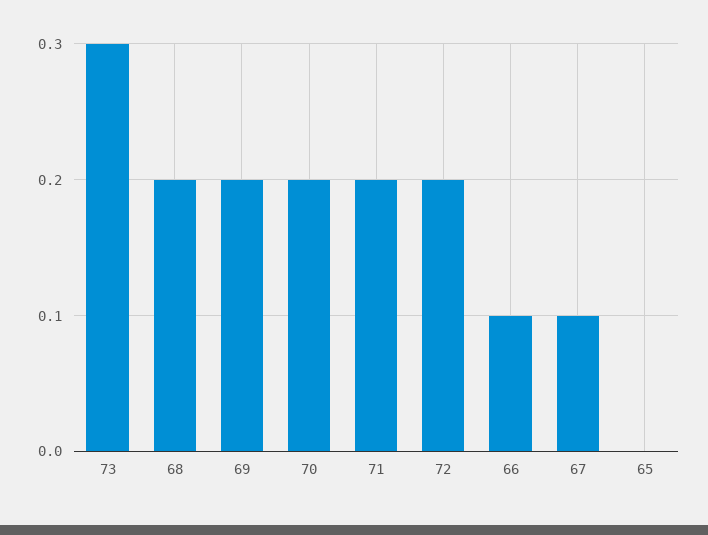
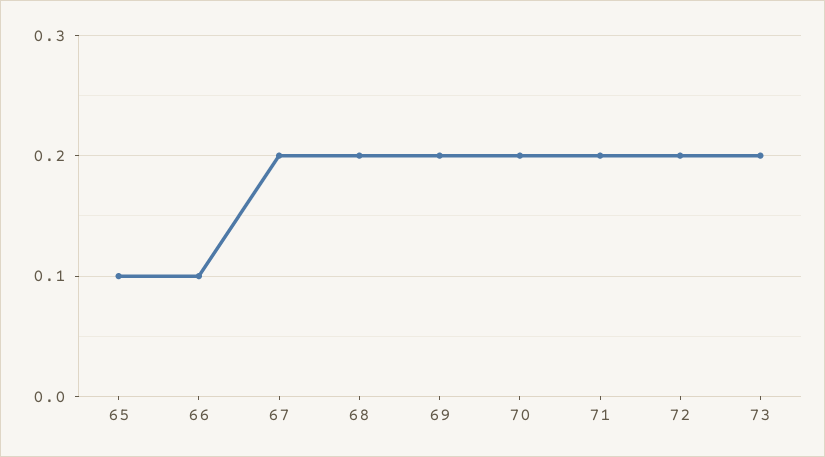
73: 0.3 -> 0.2
67: 0.1 -> 0.2
65: 0 -> 0.1

